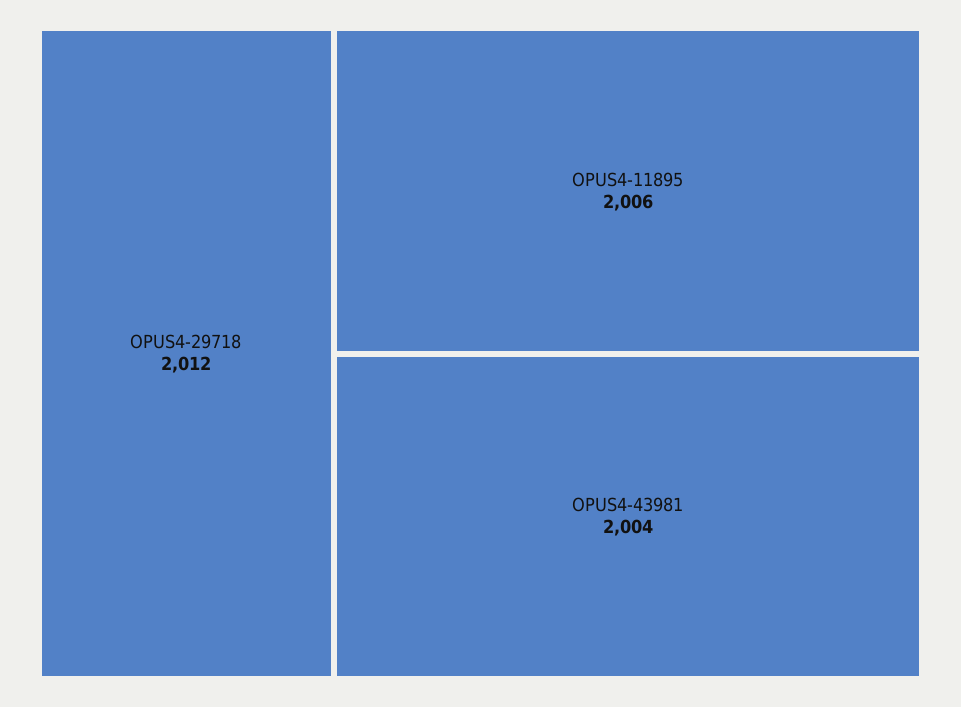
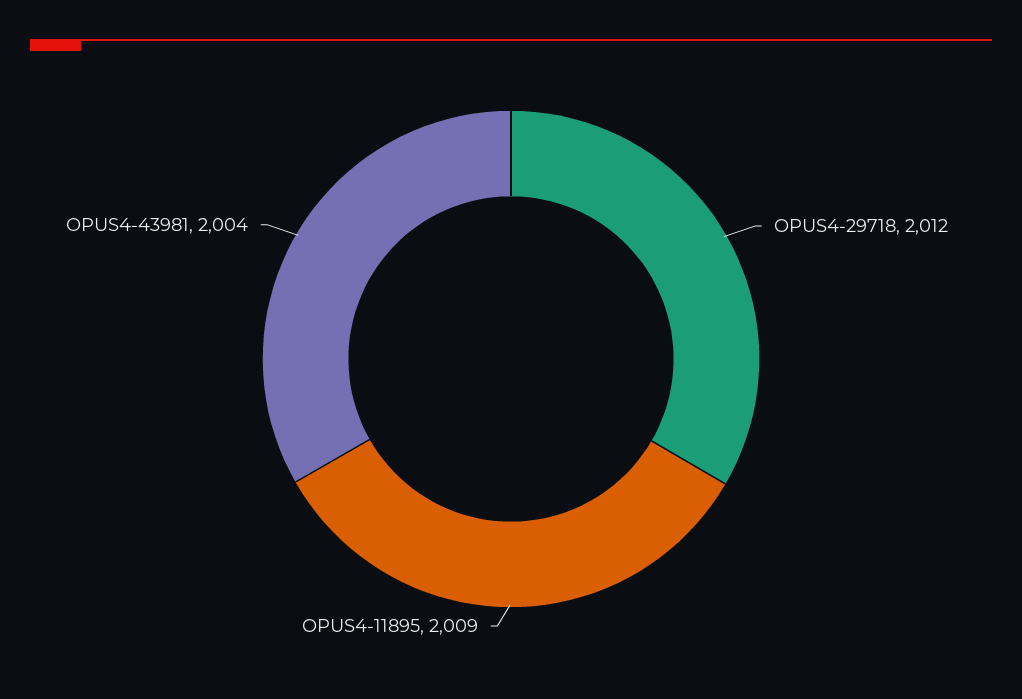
OPUS4-11895: 2006 -> 2009

